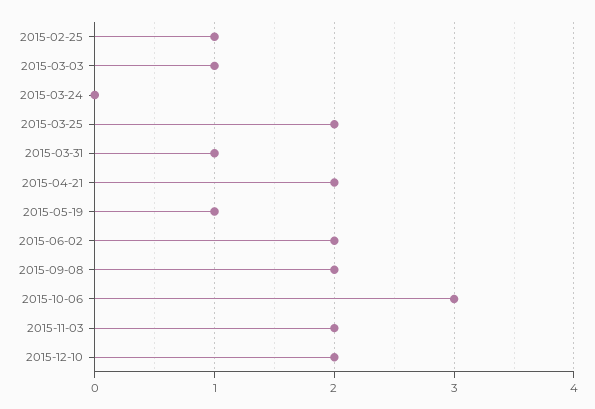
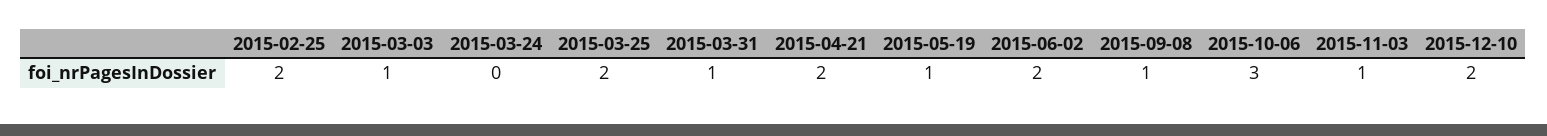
2015-02-25: 1 -> 2
2015-09-08: 2 -> 1
2015-11-03: 2 -> 1

